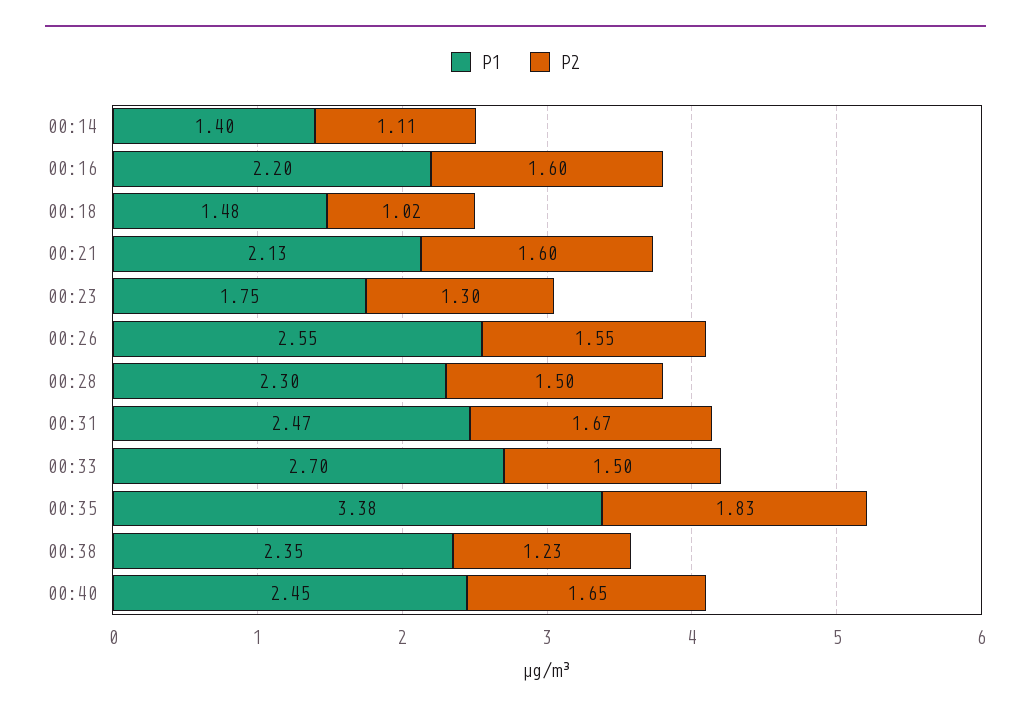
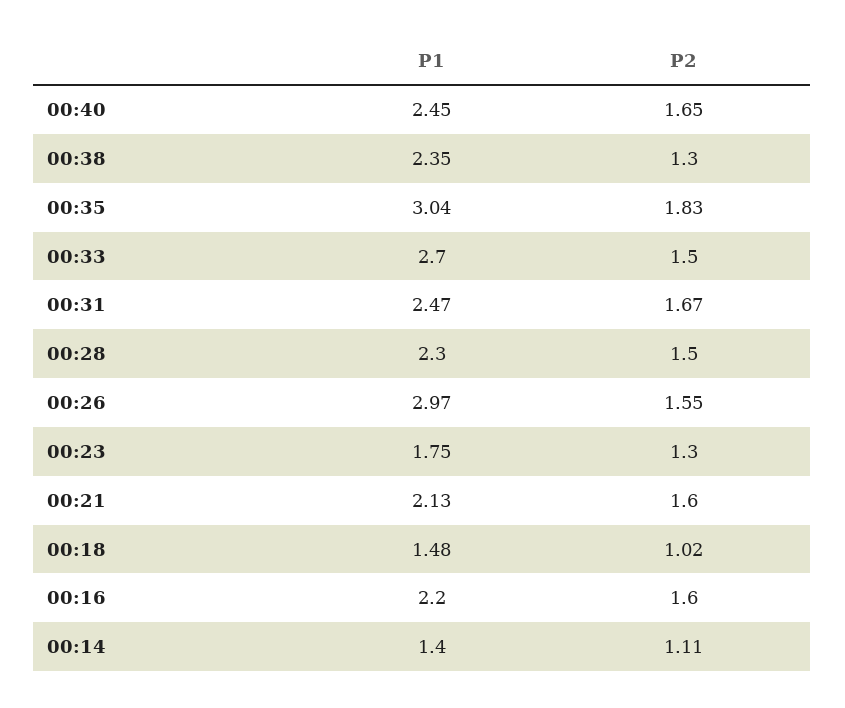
P1, 00:26: 2.55 -> 2.97
P1, 00:35: 3.38 -> 3.04
P2, 00:38: 1.23 -> 1.3

